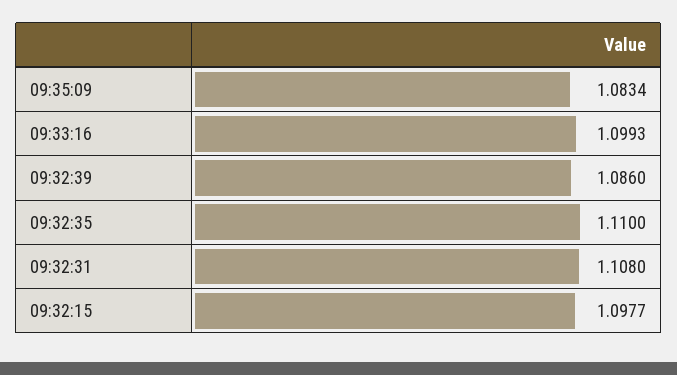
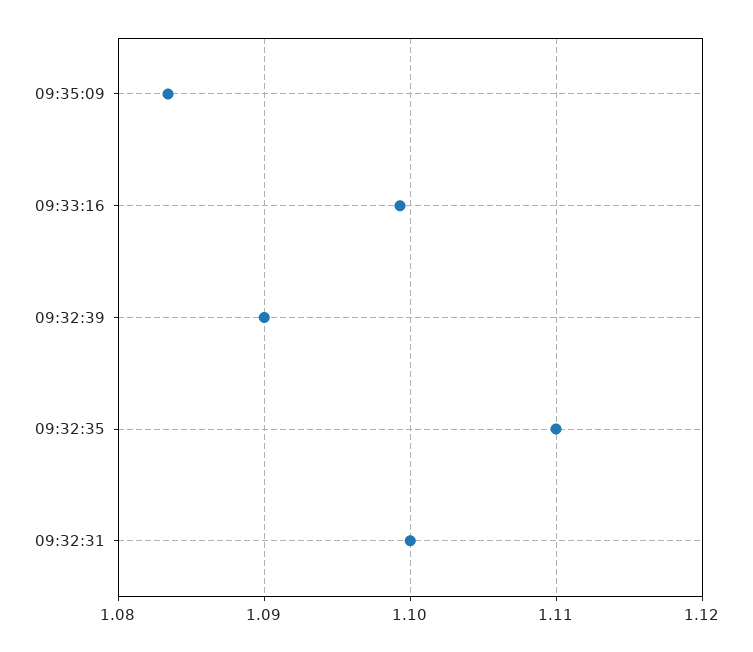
09:32:39: 1.086 -> 1.09
09:32:31: 1.108 -> 1.1
09:32:15: 1.0977 -> none

